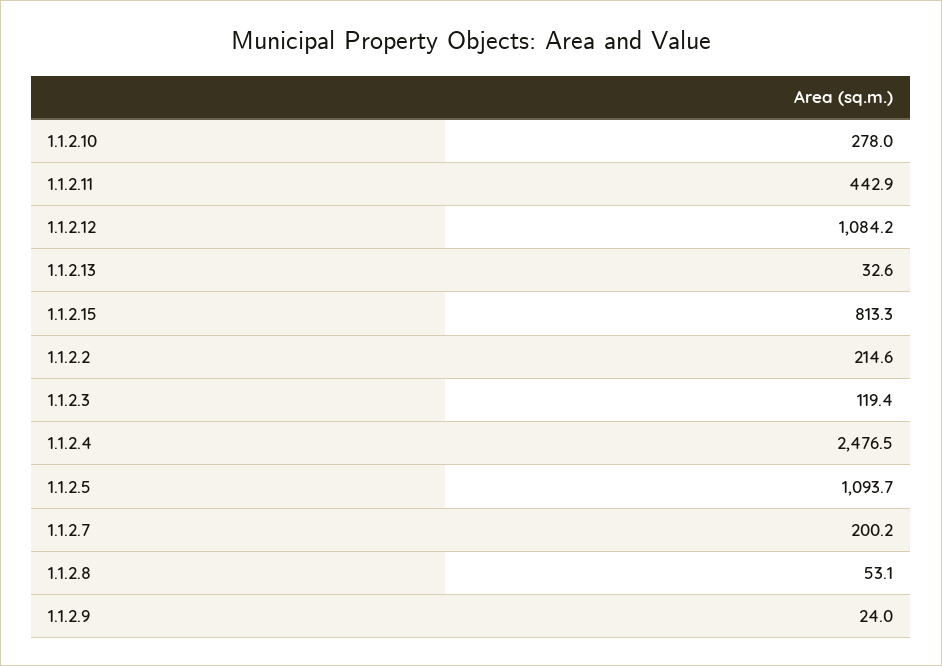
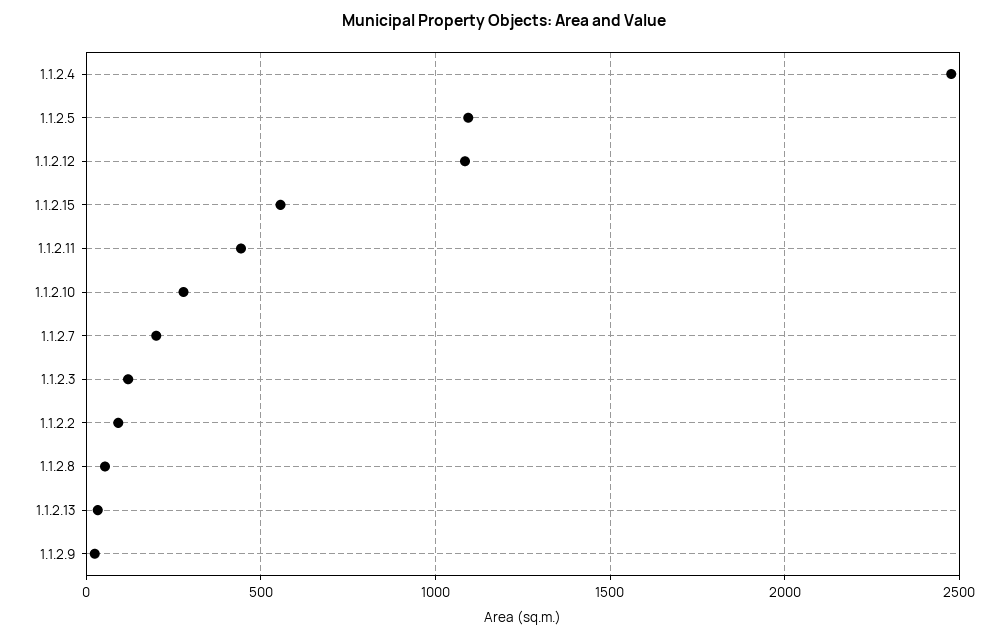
1.1.2.15: 813.3 -> 550
1.1.2.2: 214.6 -> 100

